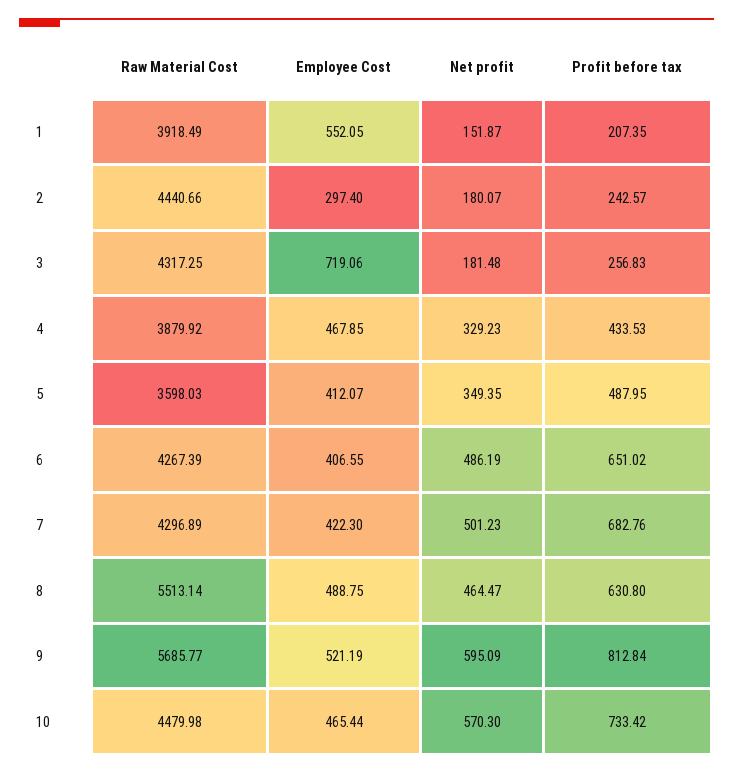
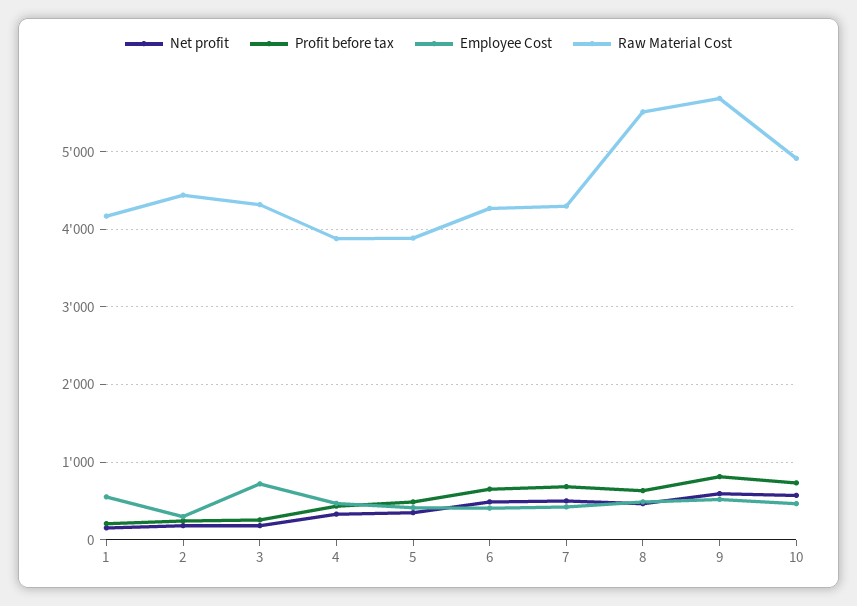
Raw Material Cost, 1: 3918.49 -> 4200
Raw Material Cost, 5: 3598.03 -> 3900
Raw Material Cost, 10: 4479.98 -> 4900

